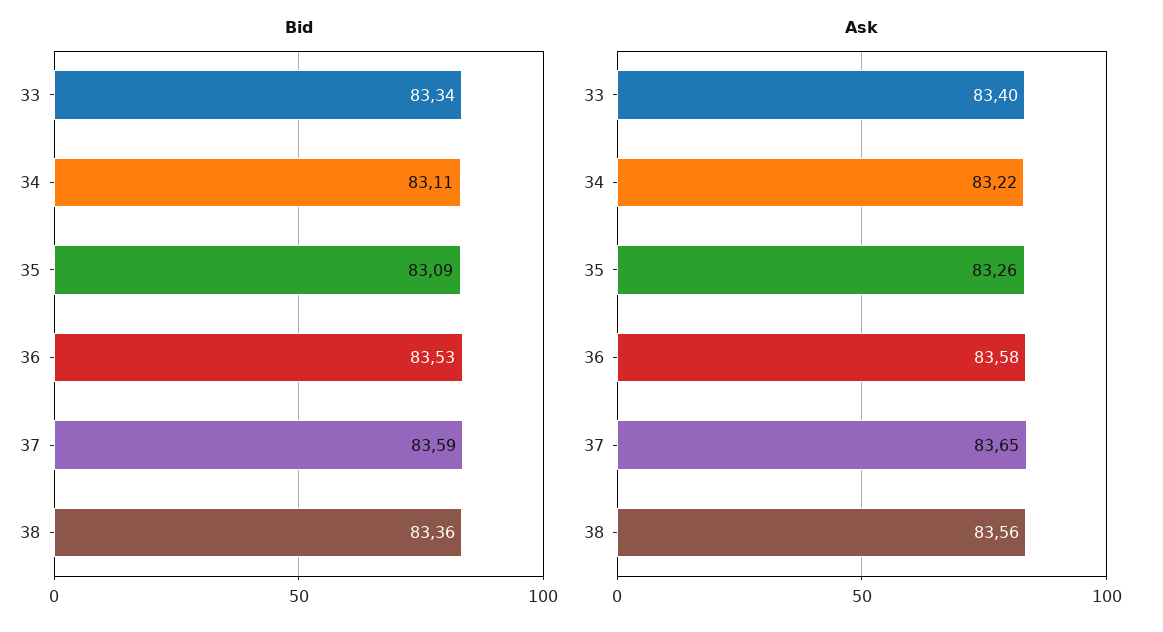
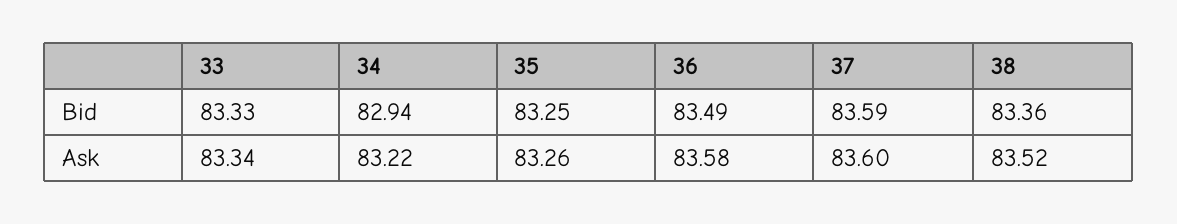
Bid, 33: 83.34 -> 83.33
Bid, 34: 83.11 -> 82.94
Bid, 35: 83.09 -> 83.25
Bid, 36: 83.53 -> 83.49
Ask, 33: 83.4 -> 83.34
Ask, 37: 83.65 -> 83.6
Ask, 38: 83.56 -> 83.52

